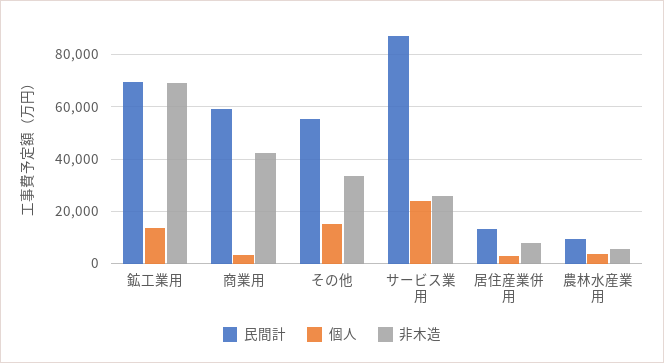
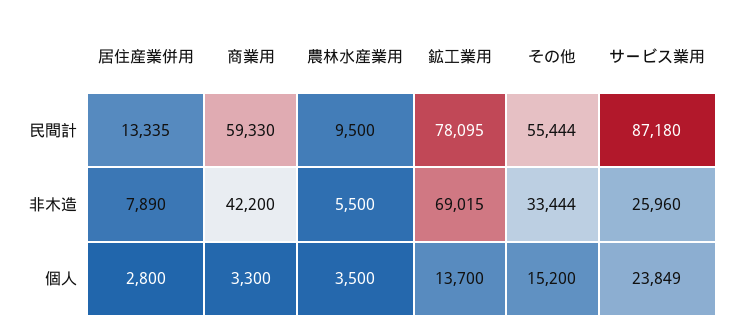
民間計, 鉱工業用: 70000 -> 78095

